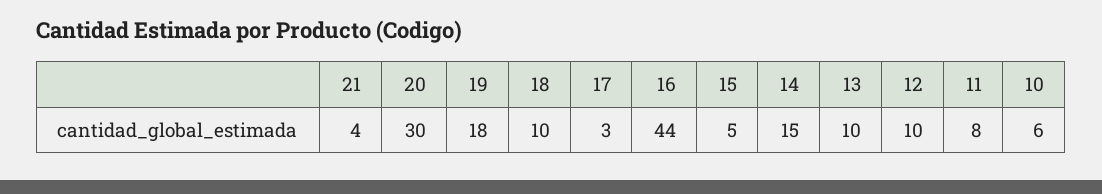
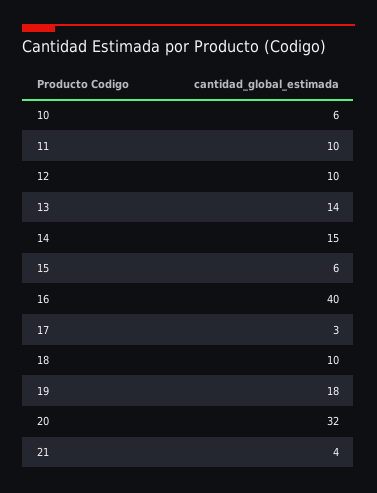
20: 30 -> 32
16: 44 -> 40
15: 5 -> 6
13: 10 -> 14
11: 8 -> 10

